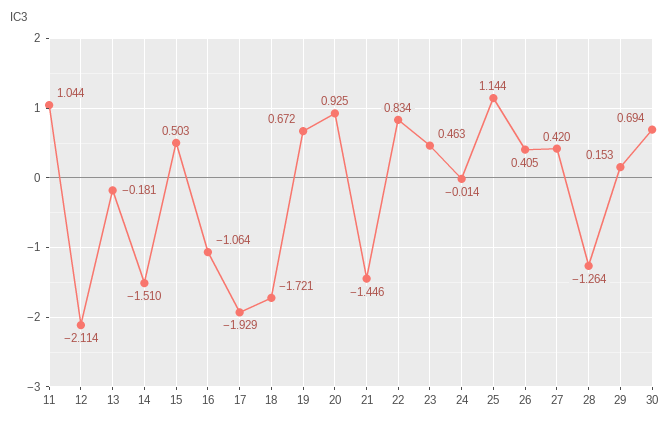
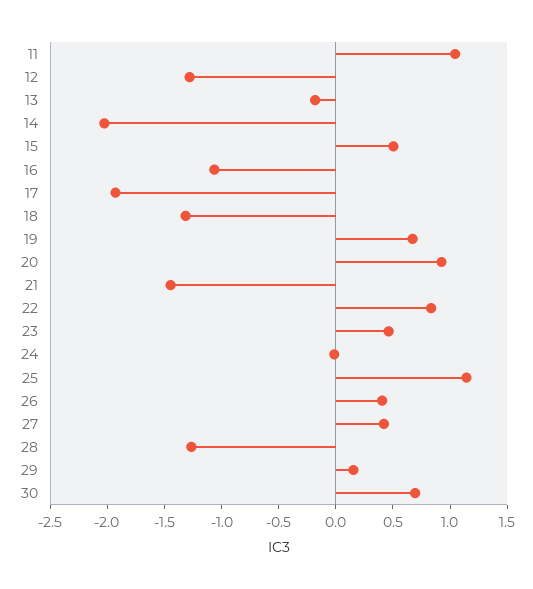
12: -2.114 -> -1.3
14: -1.51 -> -2
18: -1.721 -> -1.3

